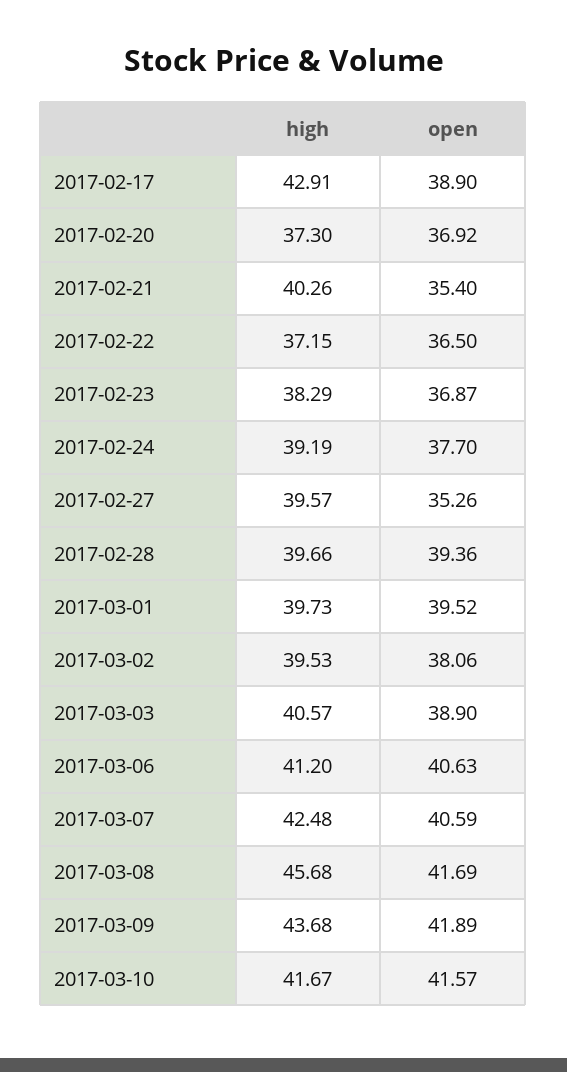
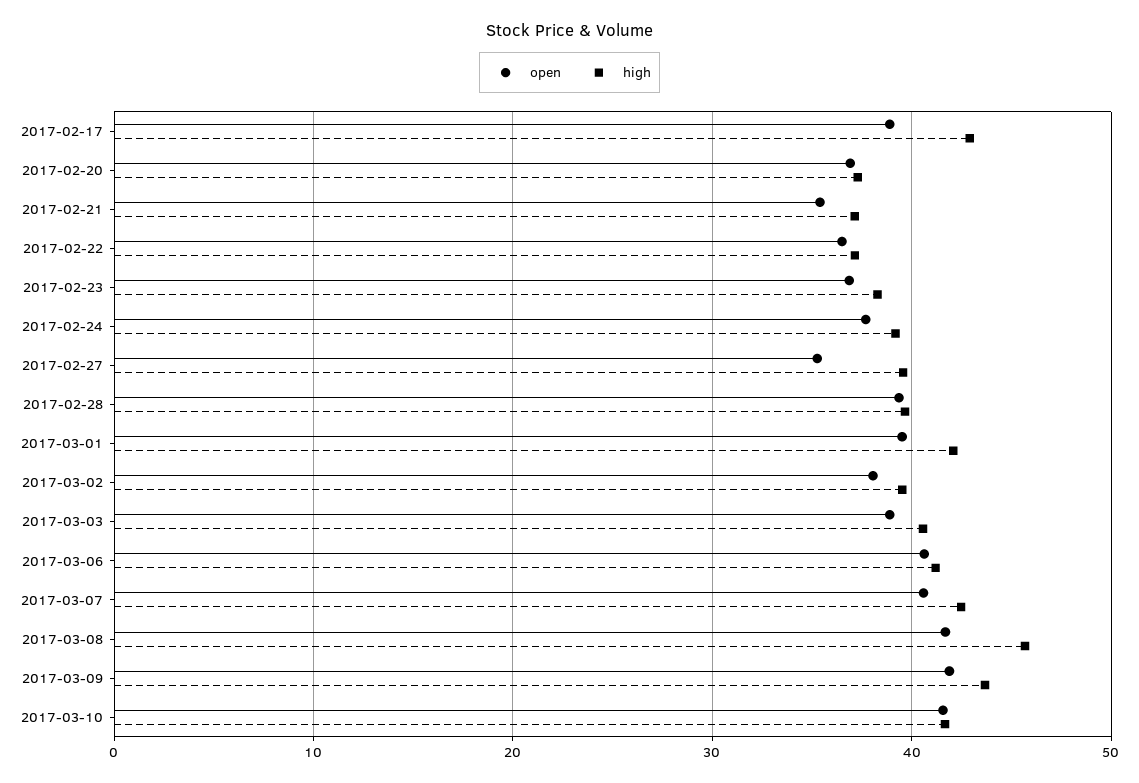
high, 2017-02-21: 40.26 -> 37
high, 2017-03-01: 39.73 -> 42

